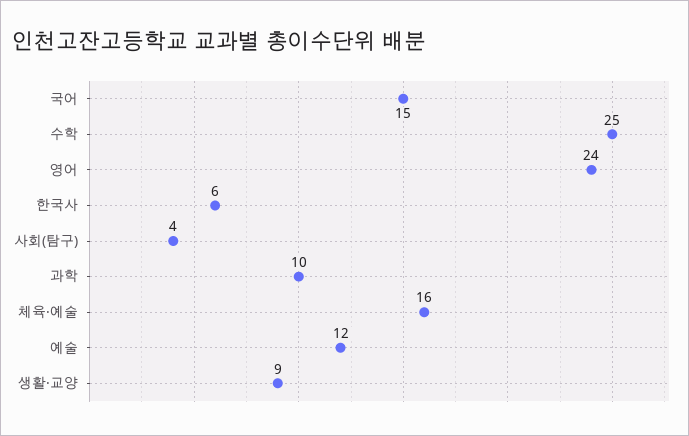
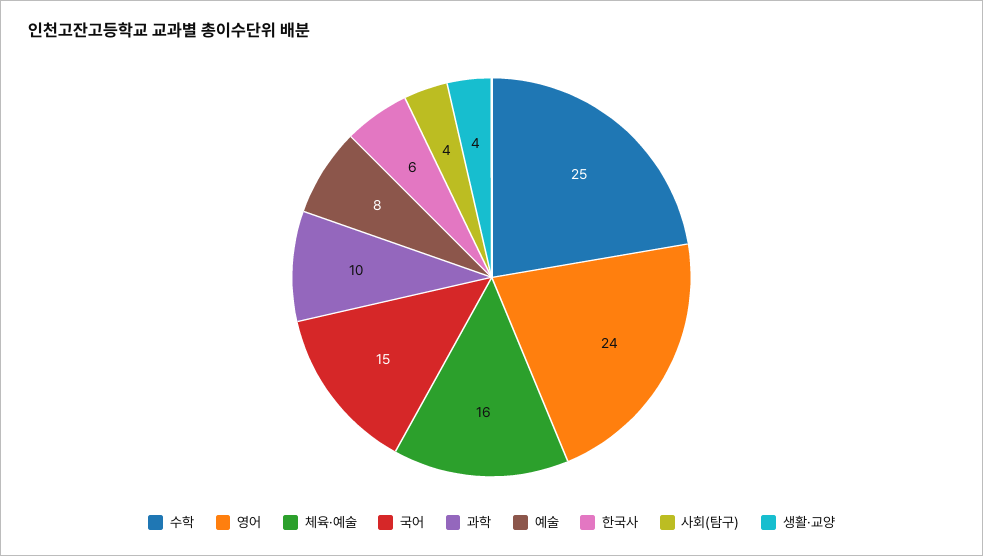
예술: 12 -> 8
생활·교양: 9 -> 4

